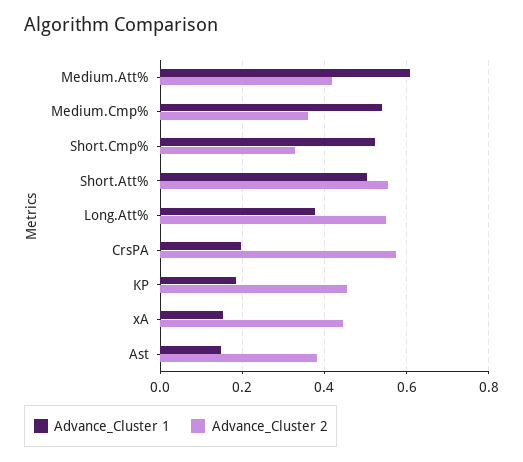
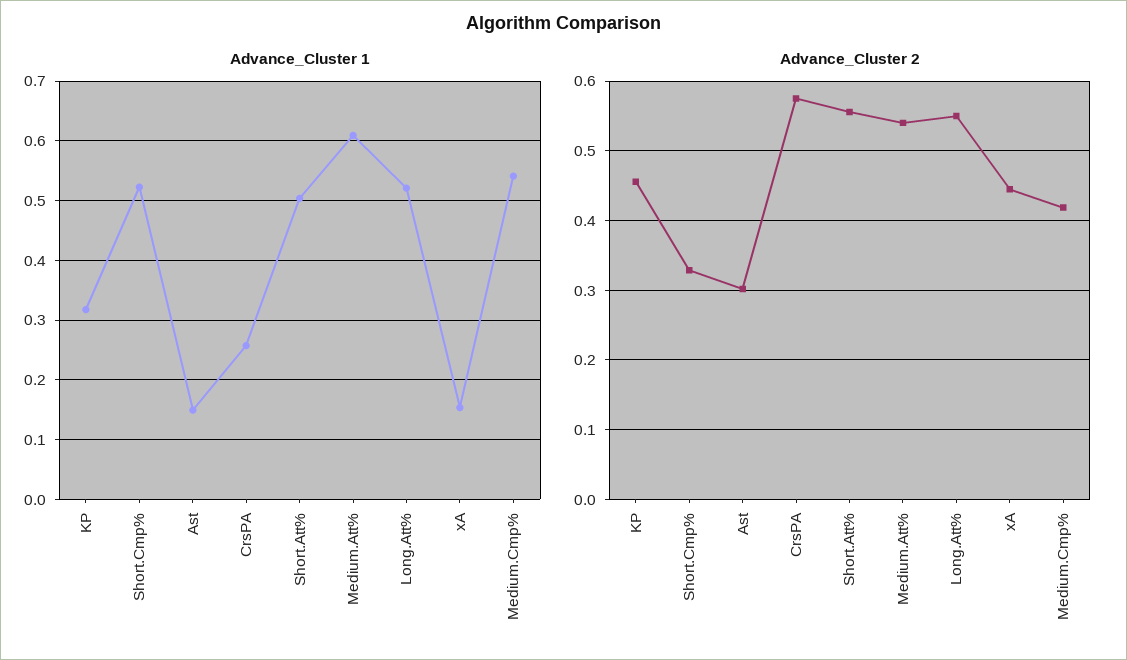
Advance_Cluster 2, Medium.Att%: 0.42 -> 0.54
Advance_Cluster 2, Medium.Cmp%: 0.36 -> 0.42
Advance_Cluster 1, Long.Att%: 0.38 -> 0.52
Advance_Cluster 1, CrsPA: 0.2 -> 0.26
Advance_Cluster 1, KP: 0.18 -> 0.32
Advance_Cluster 2, Ast: 0.38 -> 0.3

